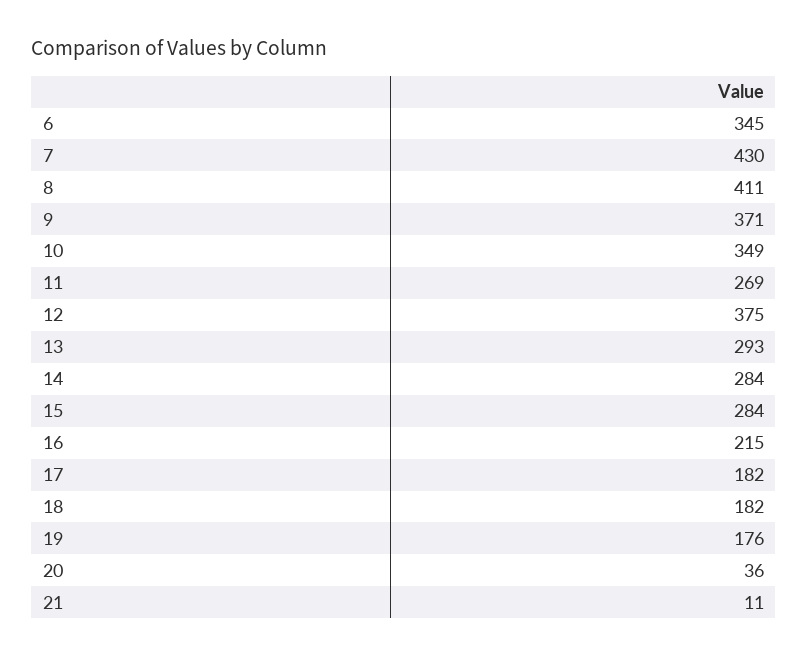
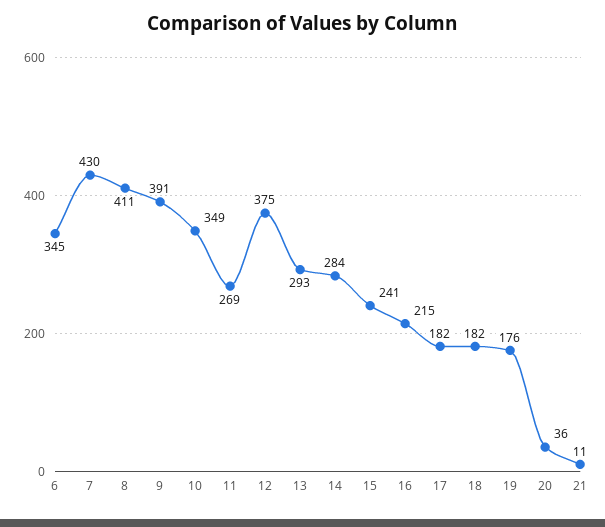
9: 371 -> 391
15: 284 -> 241

